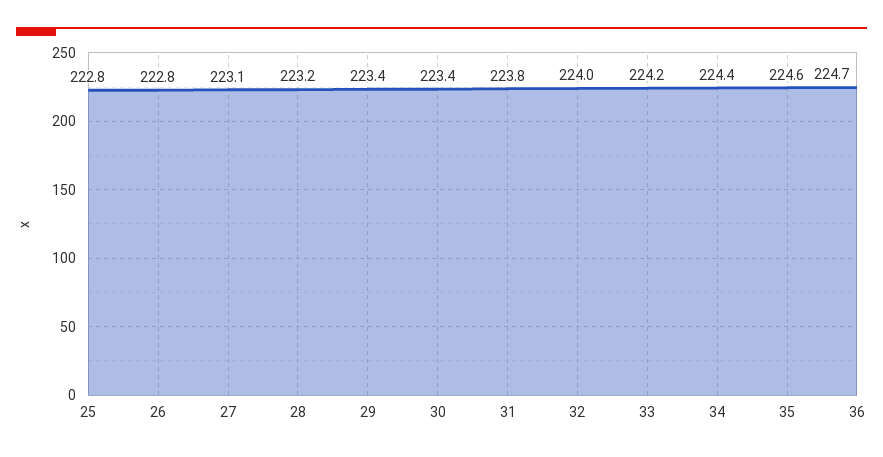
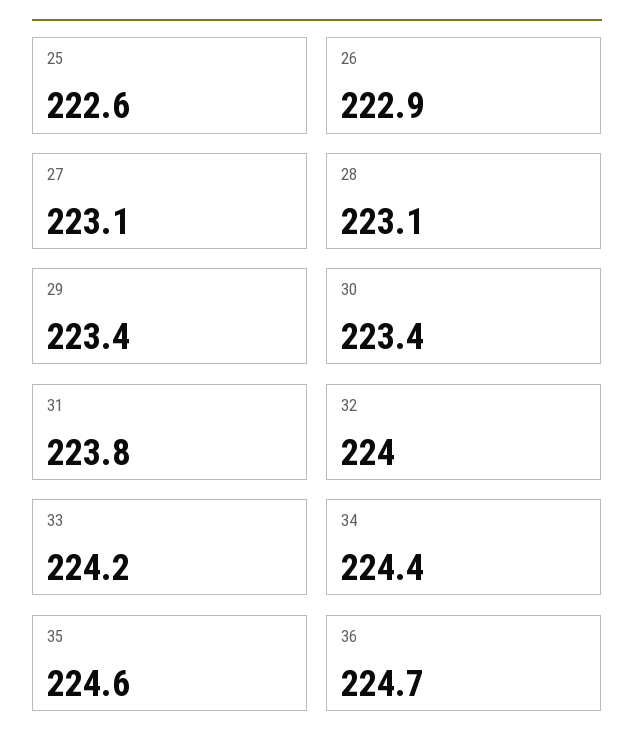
25: 222.8 -> 222.6
26: 222.8 -> 222.9
28: 223.2 -> 223.1

